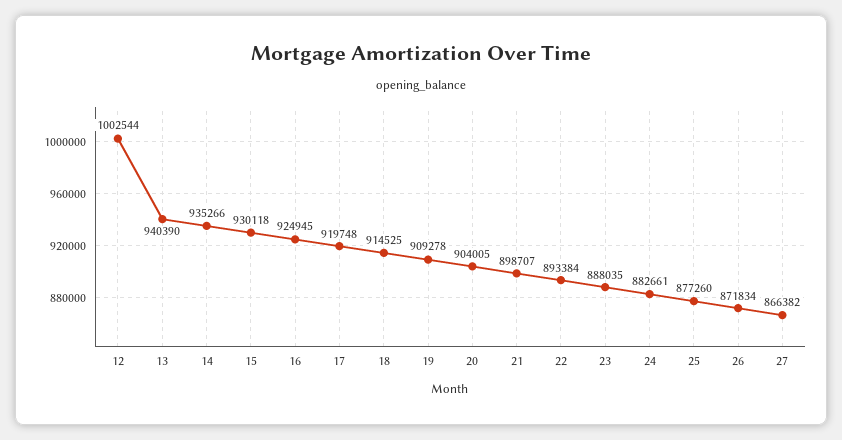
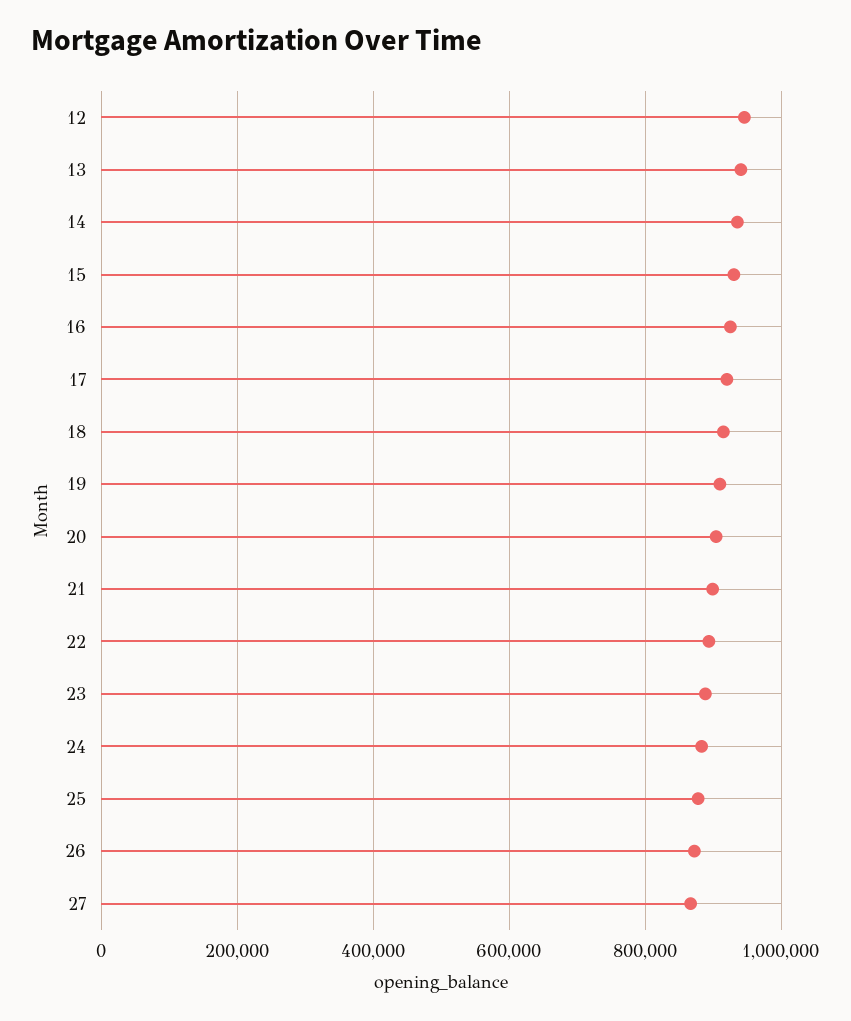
12: 1002544 -> 940000

